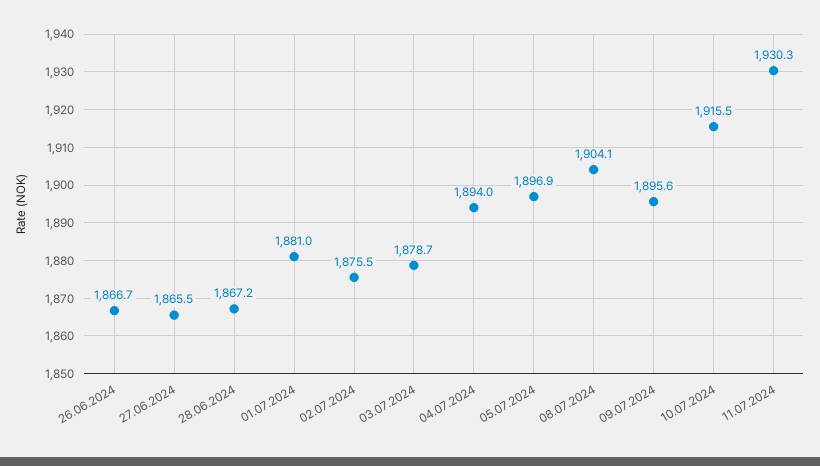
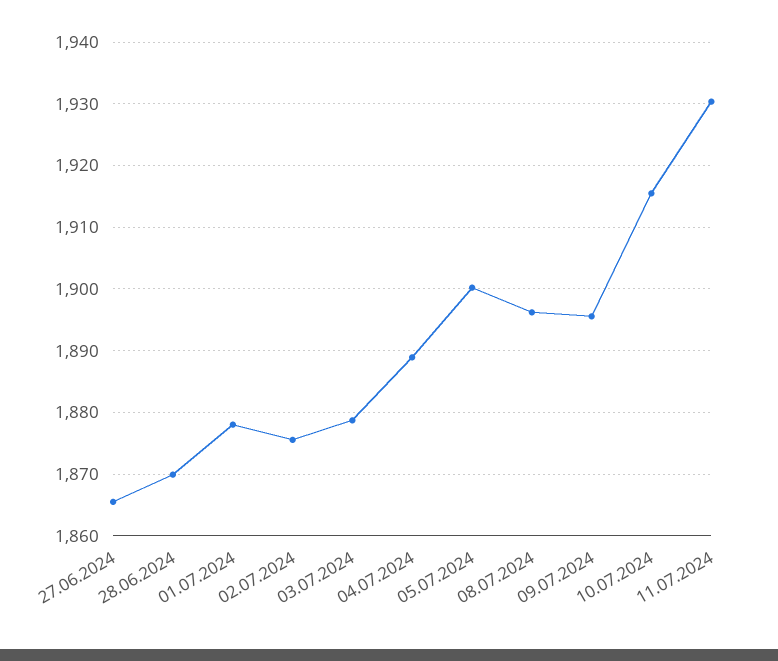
26.06.2024: 1866.7 -> none
28.06.2024: 1867.2 -> 1870
01.07.2024: 1881 -> 1878
04.07.2024: 1894 -> 1889
05.07.2024: 1896.9 -> 1900
08.07.2024: 1904.1 -> 1896

